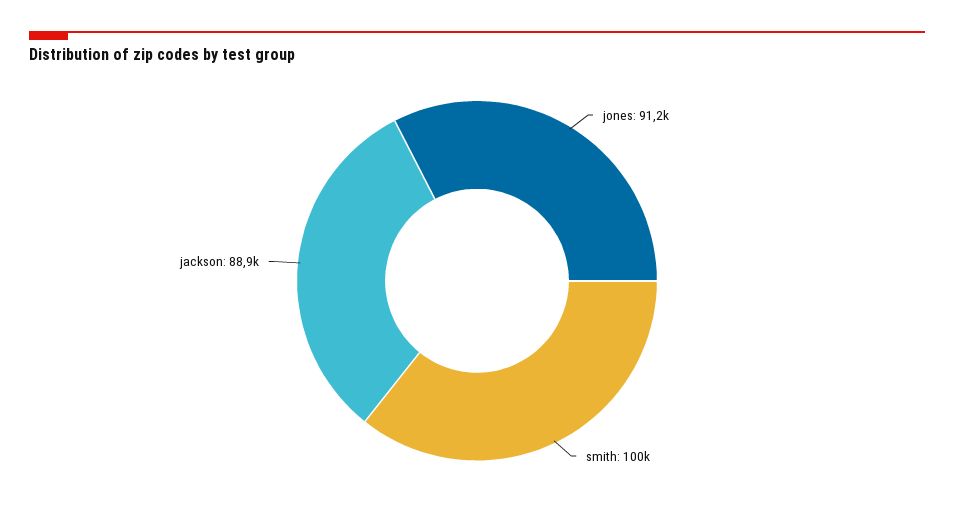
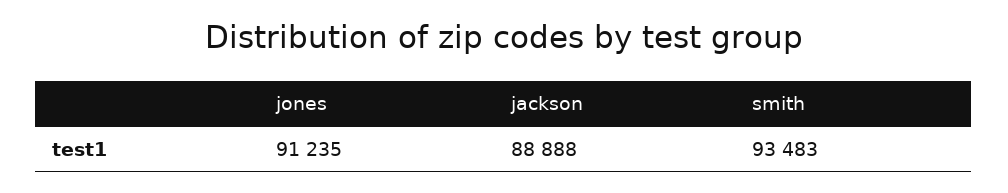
smith: 100000 -> 93483

